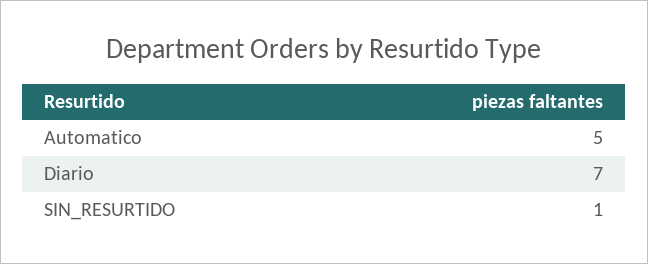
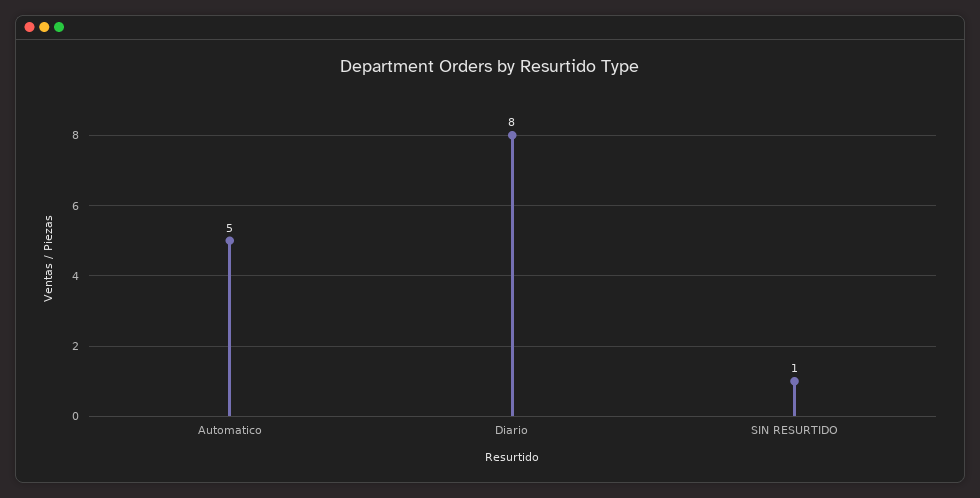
Diario: 7 -> 8

